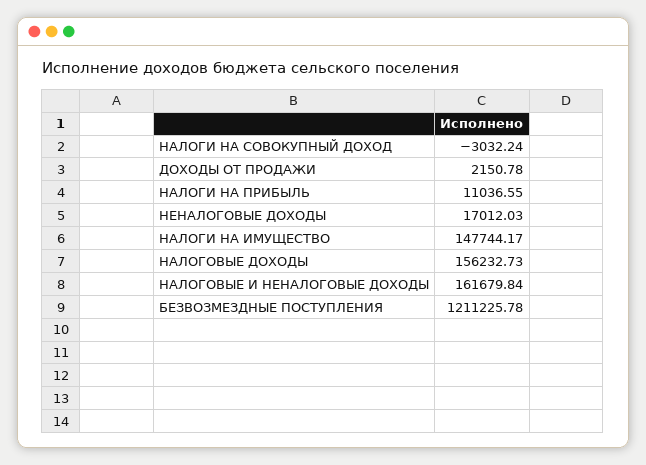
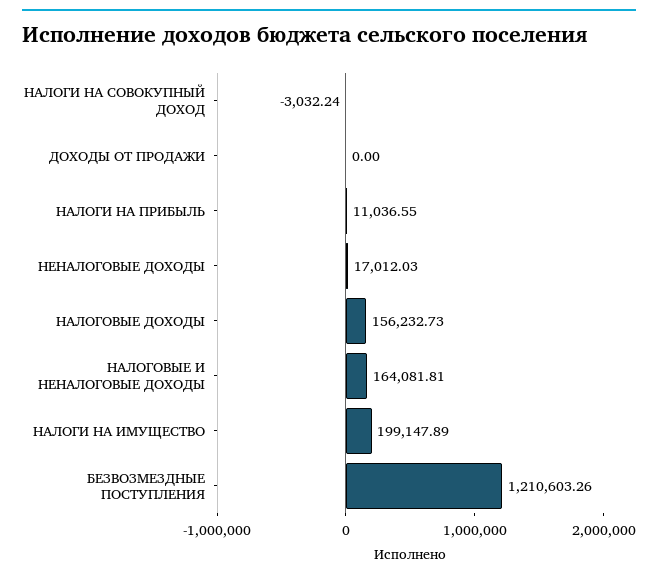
ДОХОДЫ ОТ ПРОДАЖИ: 2150.78 -> 0
НАЛОГИ НА ИМУЩЕСТВО: 147744.17 -> 199147.89
НАЛОГОВЫЕ И НЕНАЛОГОВЫЕ ДОХОДЫ: 161679.84 -> 164081.81
БЕЗВОЗМЕЗДНЫЕ ПОСТУПЛЕНИЯ: 1211225.78 -> 1210603.26

